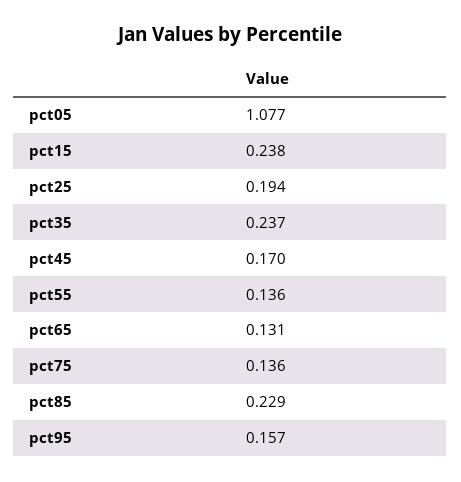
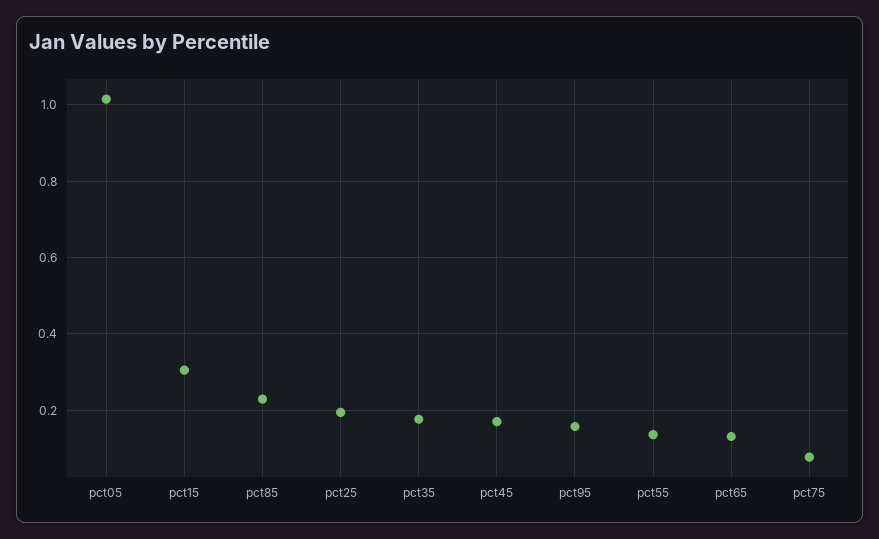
pct05: 1.077 -> 1.02
pct15: 0.238 -> 0.3
pct35: 0.237 -> 0.18
pct75: 0.136 -> 0.08

